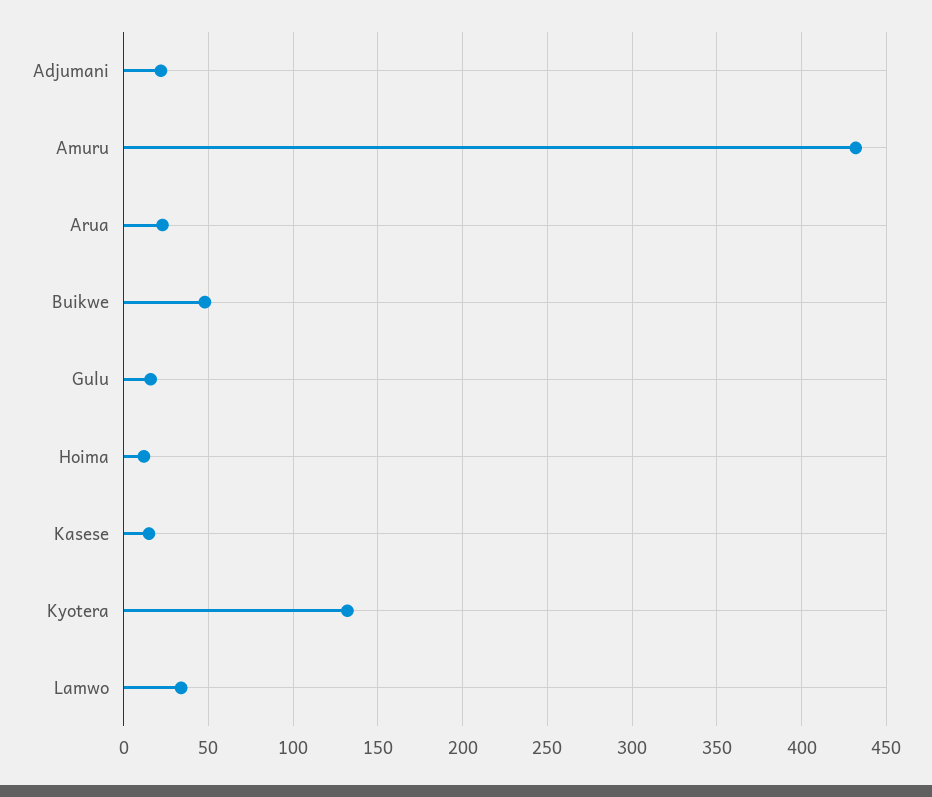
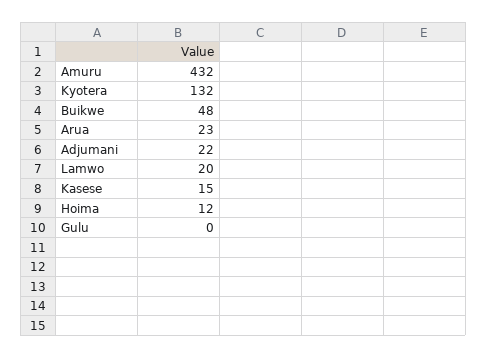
Gulu: 15 -> 0
Lamwo: 35 -> 20

